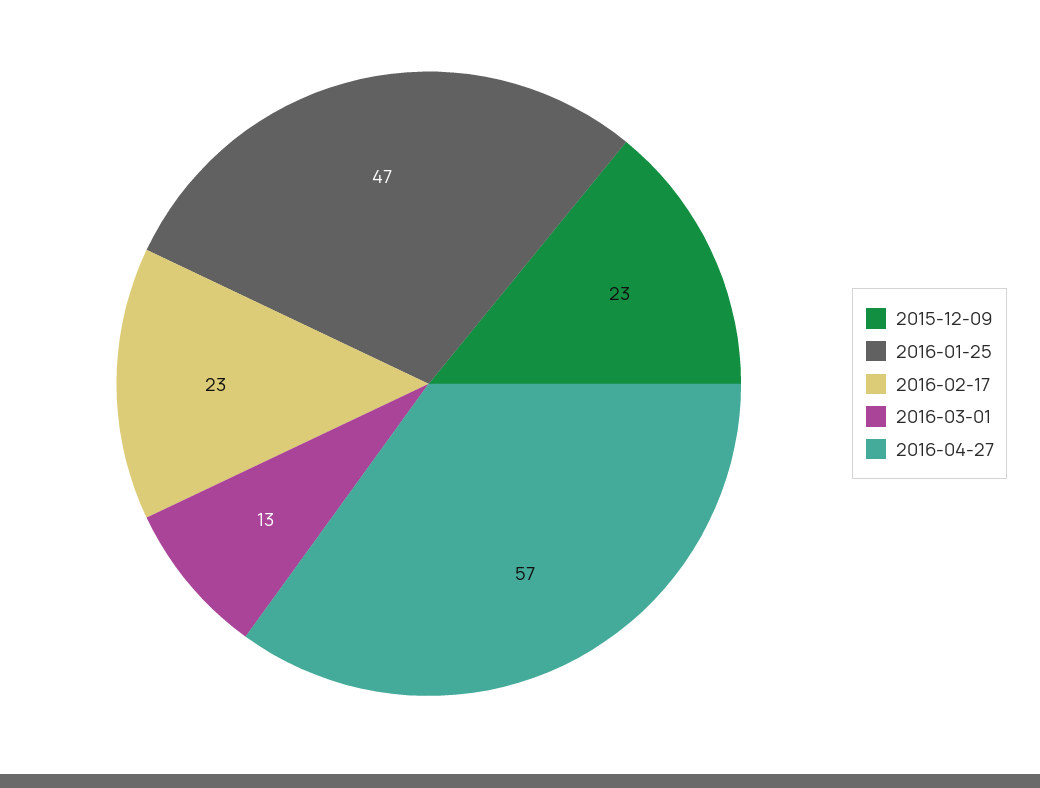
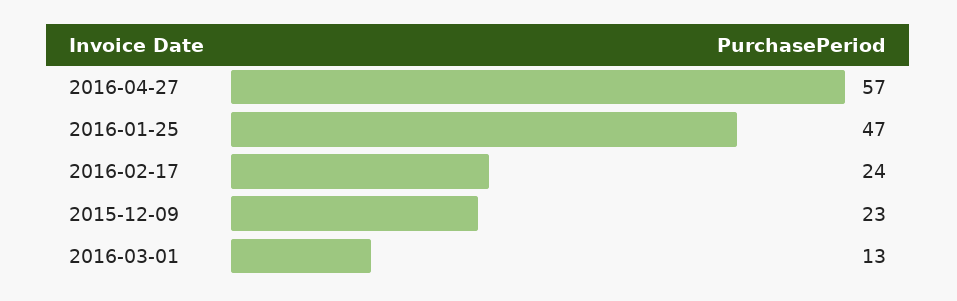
2016-02-17: 23 -> 24

